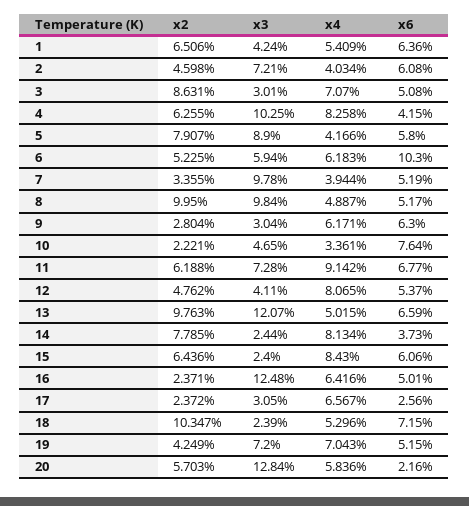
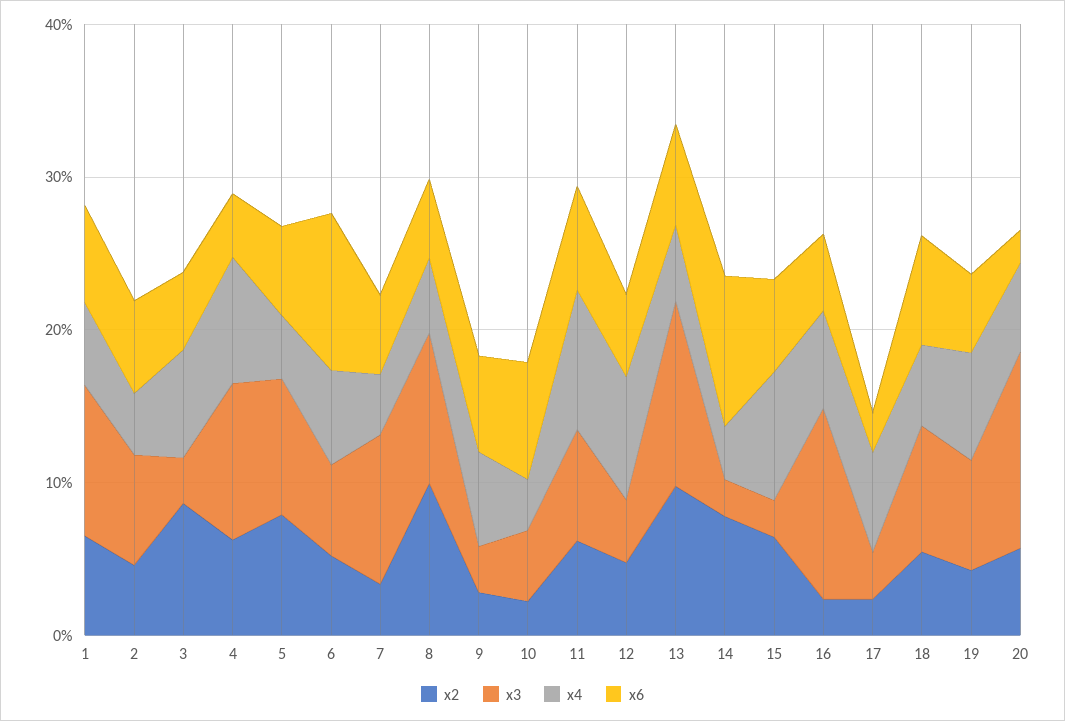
x3, 1: 4.24 -> 10
x4, 14: 8.134 -> 4
x6, 14: 3.73 -> 10
x2, 18: 10.347 -> 6
x3, 18: 2.39 -> 8

